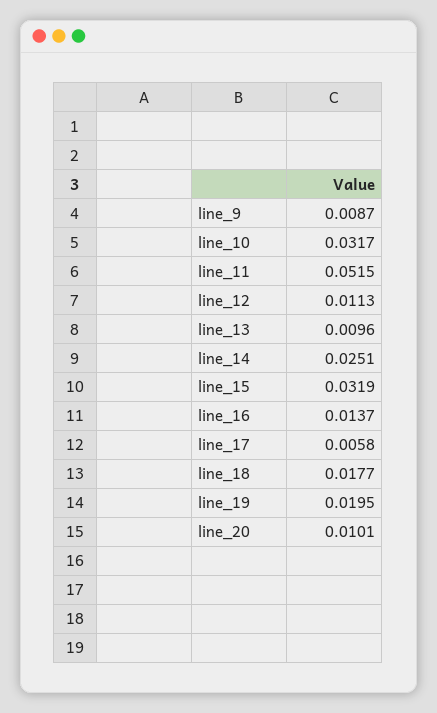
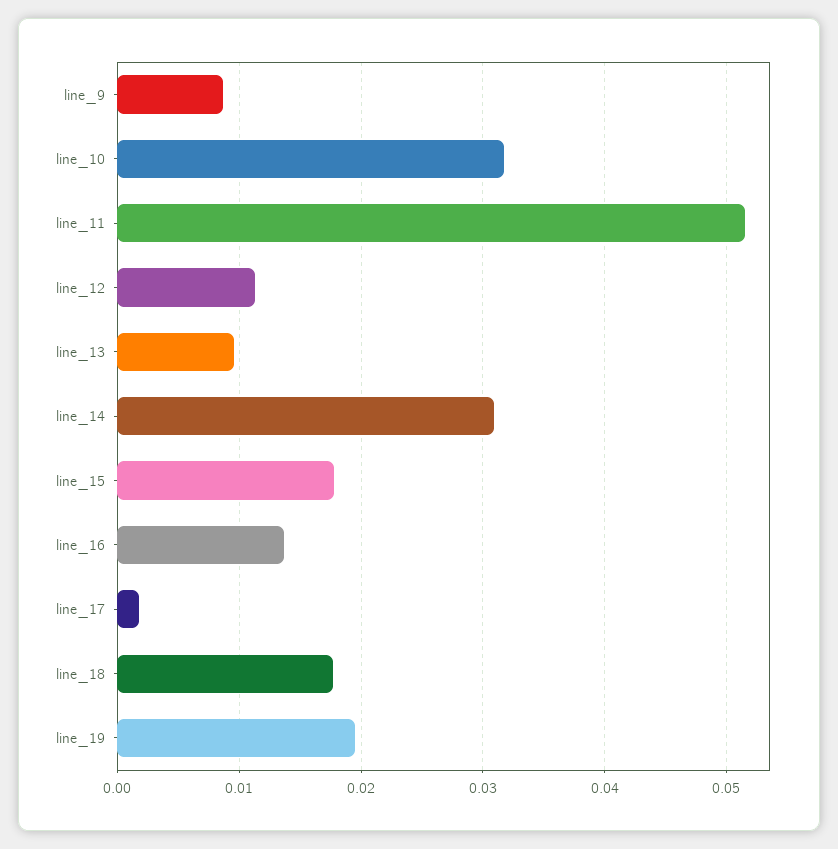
line_14: 0.0251 -> 0.031
line_15: 0.0319 -> 0.018
line_17: 0.0058 -> 0.002
line_20: 0.0101 -> none

